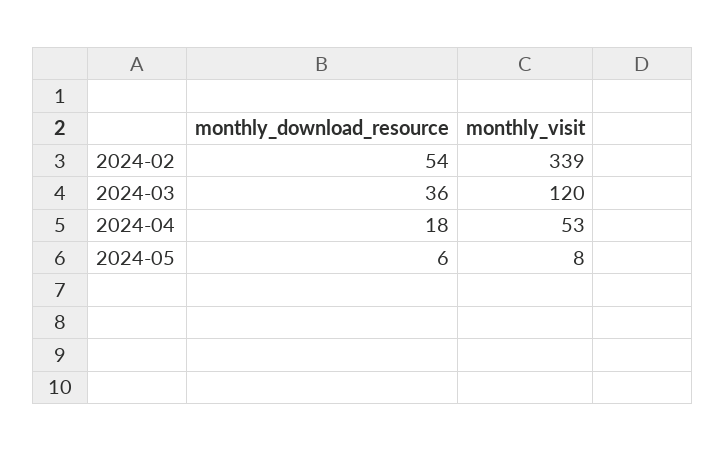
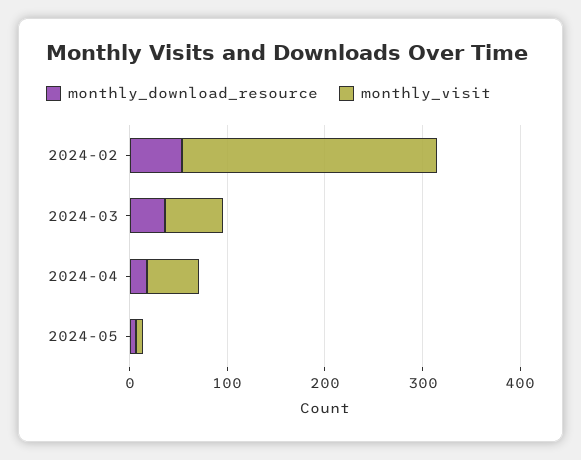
monthly_visit, 2024-02: 339 -> 260
monthly_visit, 2024-03: 120 -> 60

